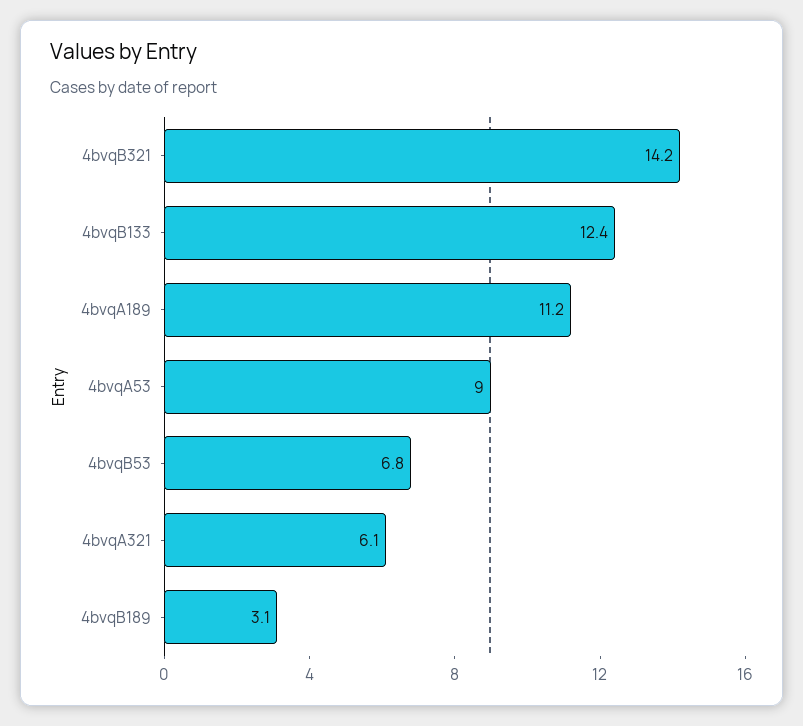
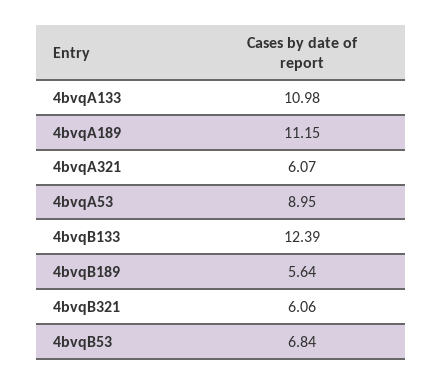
4bvqB321: 14.2 -> 6.06
4bvqB189: 3.1 -> 5.64
4bvqA133: none -> 10.98

